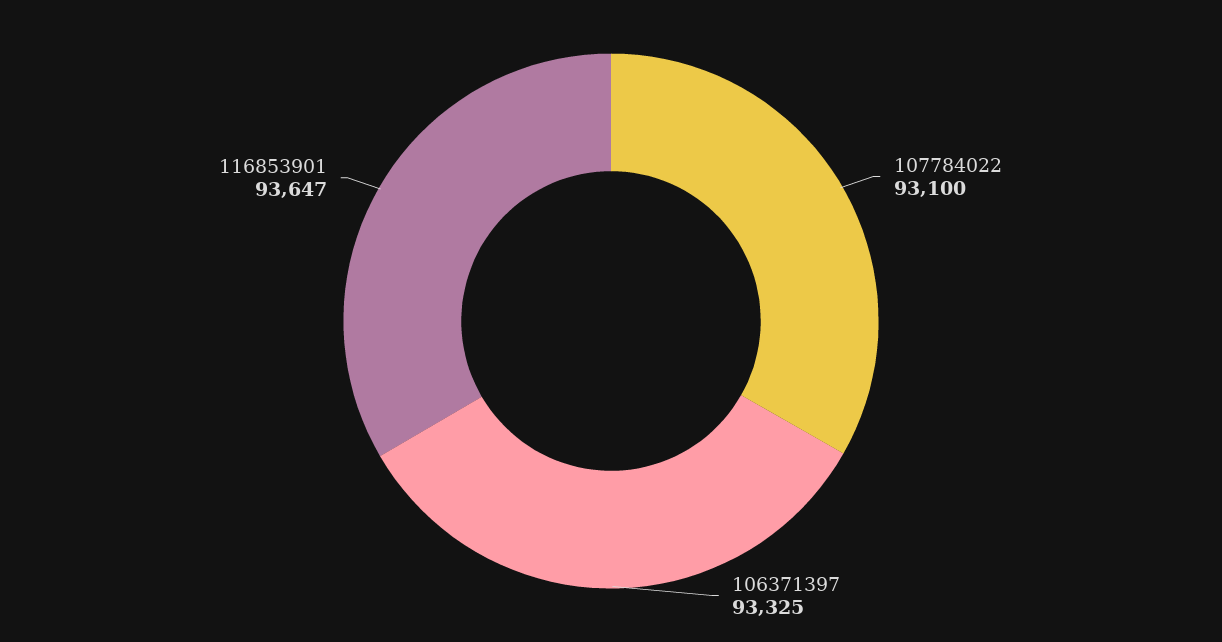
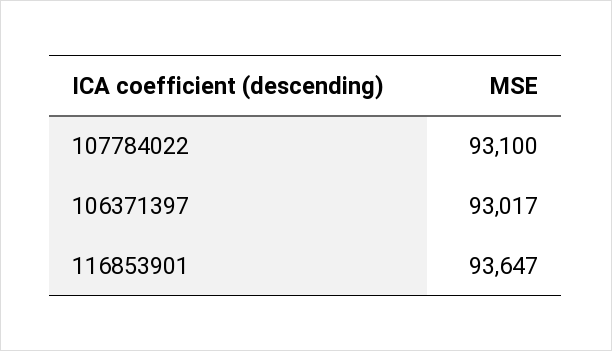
106371397: 93325 -> 93017

